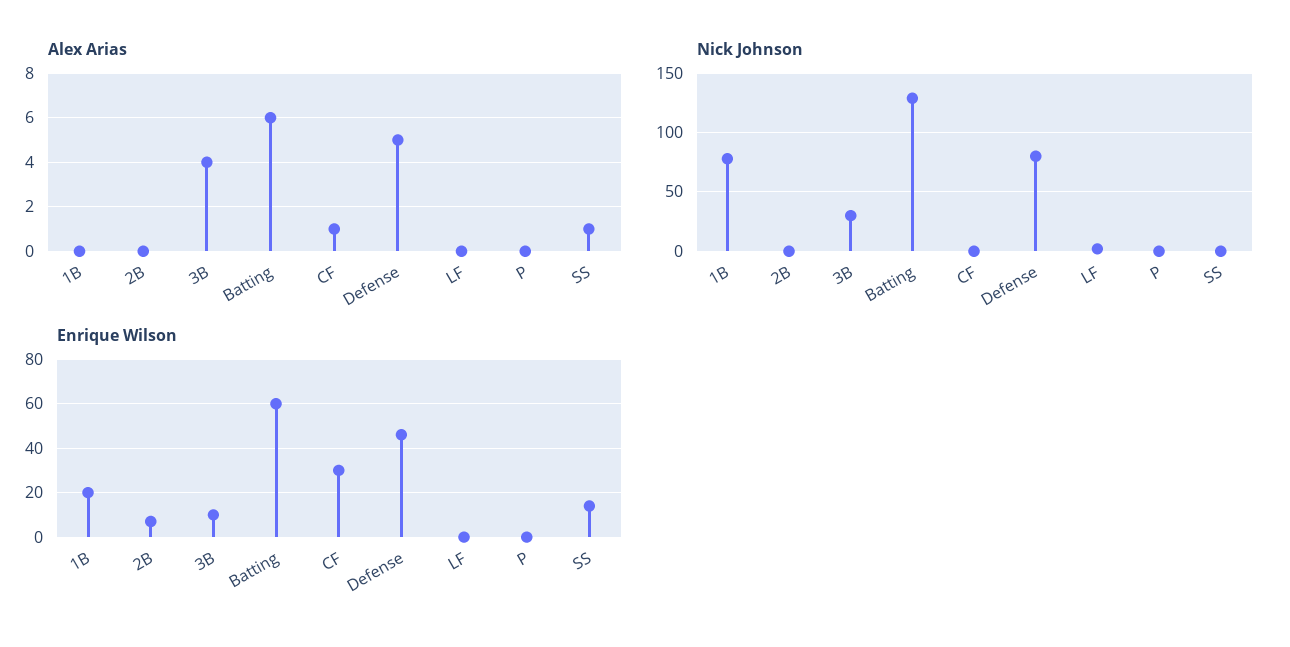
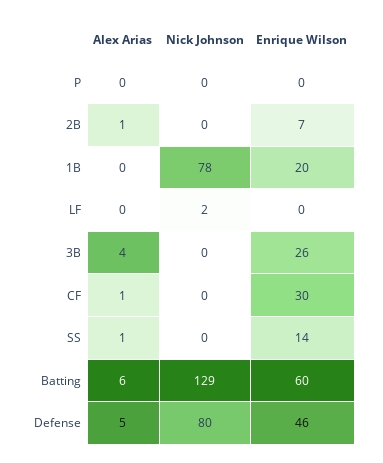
Alex Arias, 2B: 0 -> 1
Nick Johnson, 3B: 30 -> 0
Enrique Wilson, 3B: 10 -> 26

